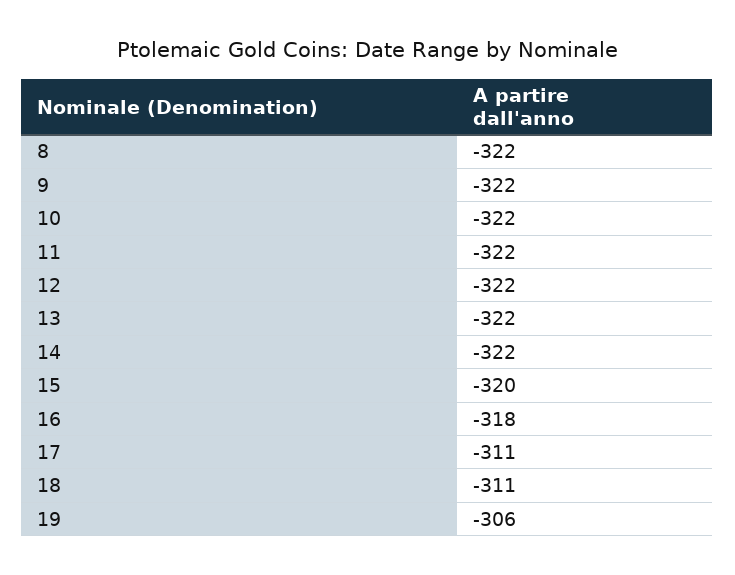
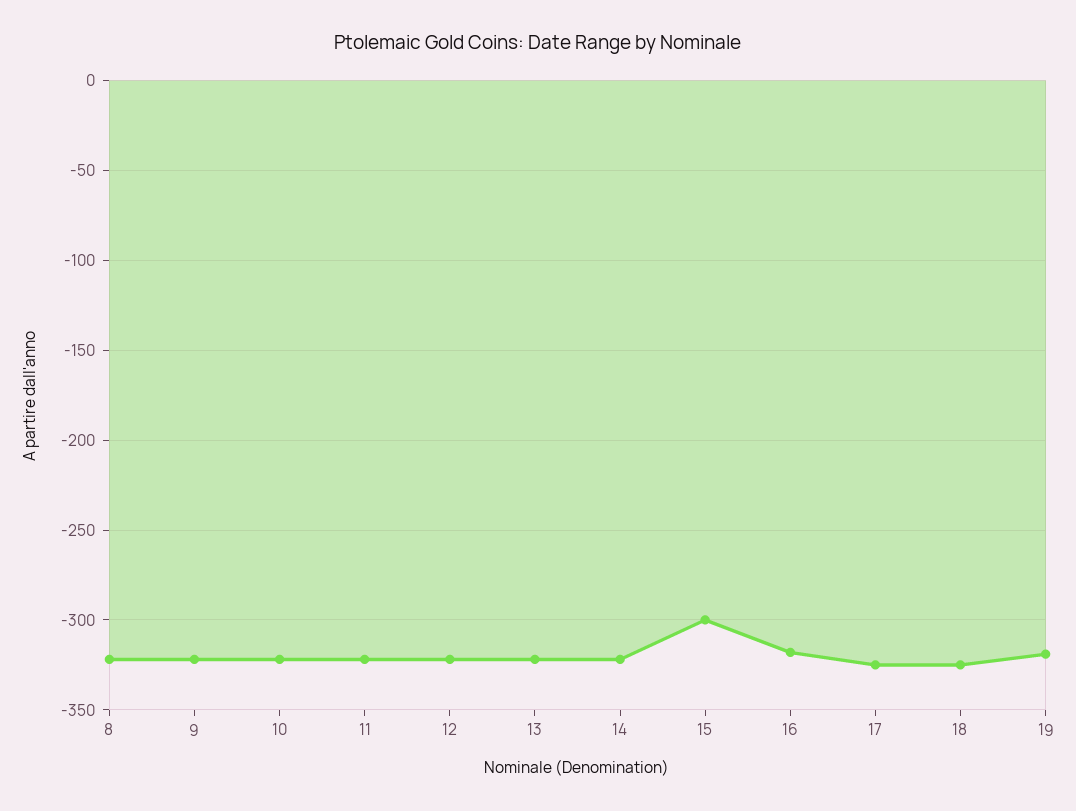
15: -320 -> -300
17: -311 -> -325
18: -311 -> -325
19: -306 -> -320

